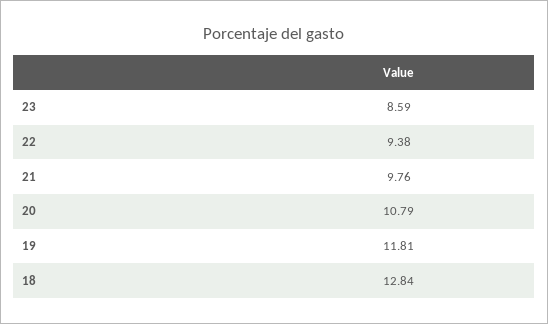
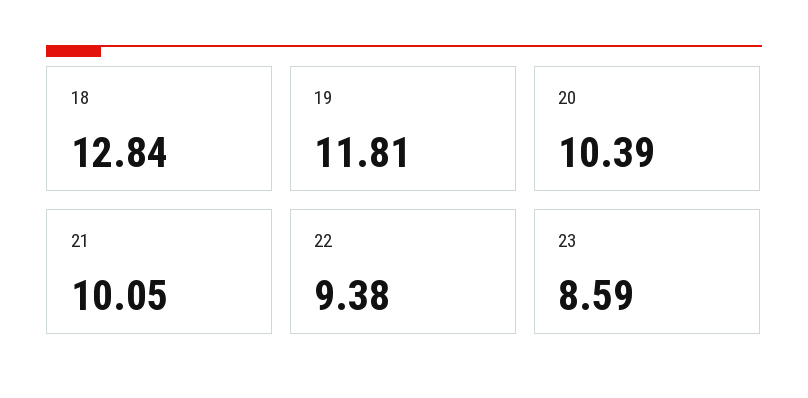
21: 9.76 -> 10.05
20: 10.79 -> 10.39

